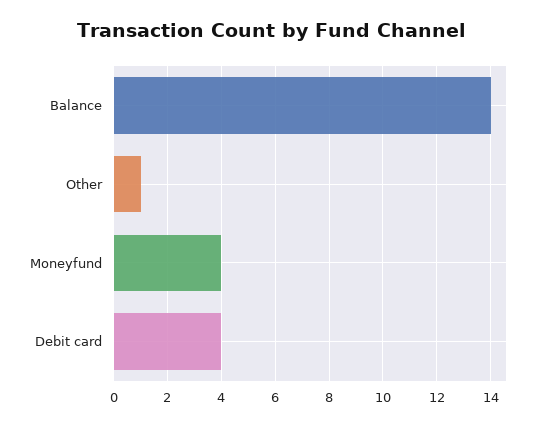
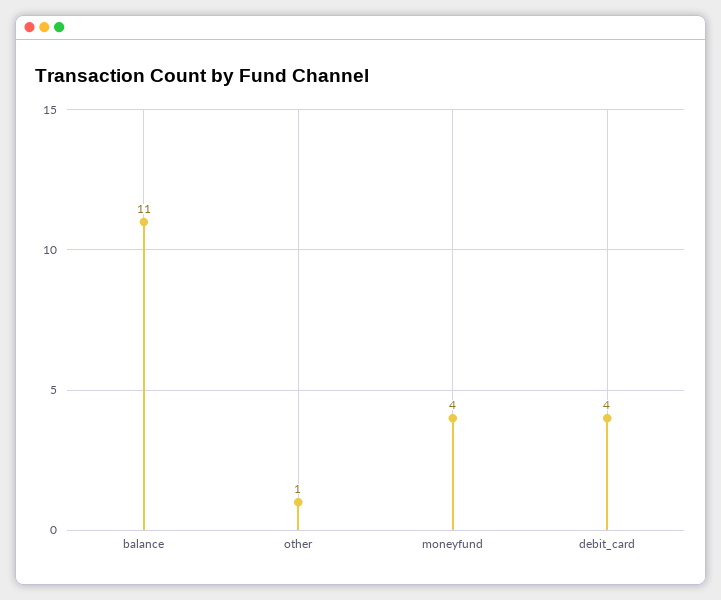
Balance: 14 -> 11

